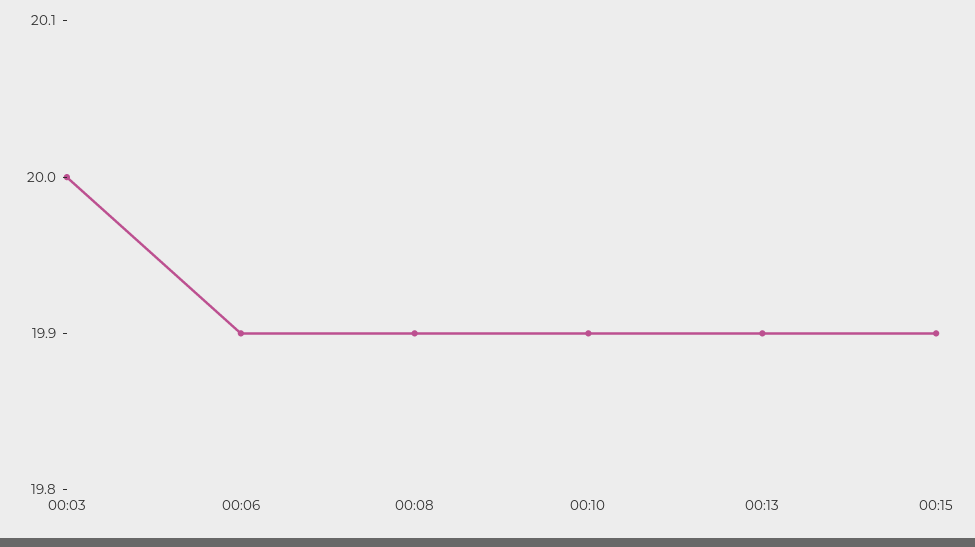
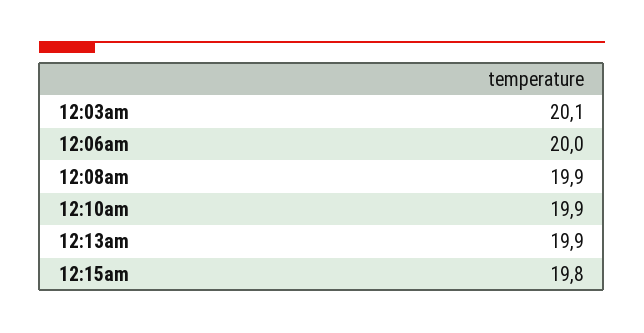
00:03: 20 -> 20.1
00:06: 19.9 -> 20
00:15: 19.9 -> 19.8

